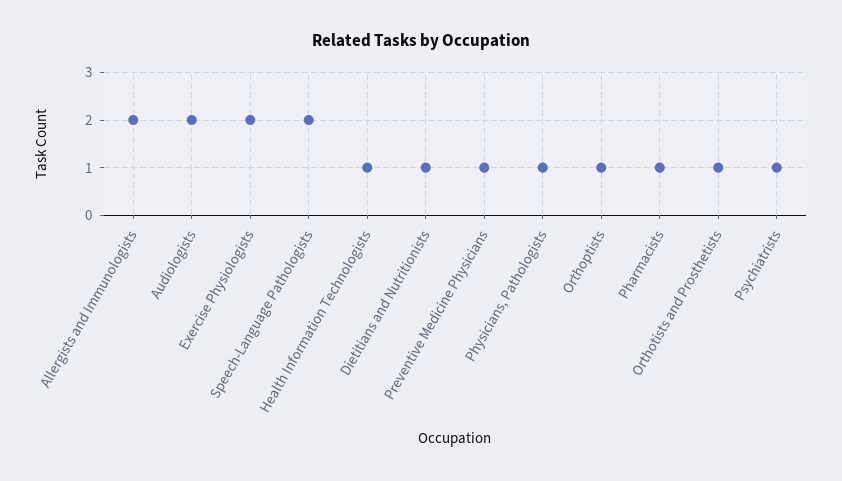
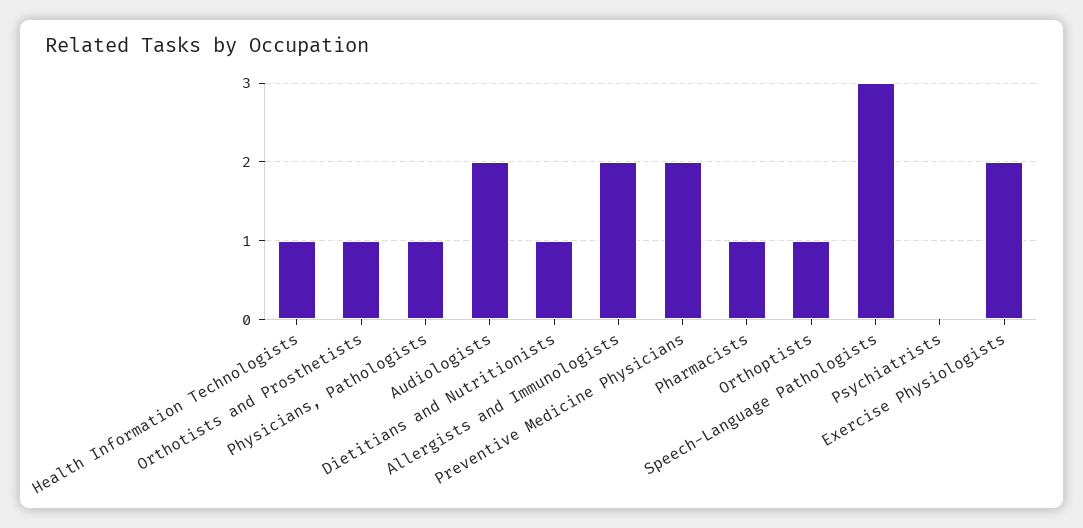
Speech-Language Pathologists: 2 -> 3
Preventive Medicine Physicians: 1 -> 2
Psychiatrists: 1 -> 0

